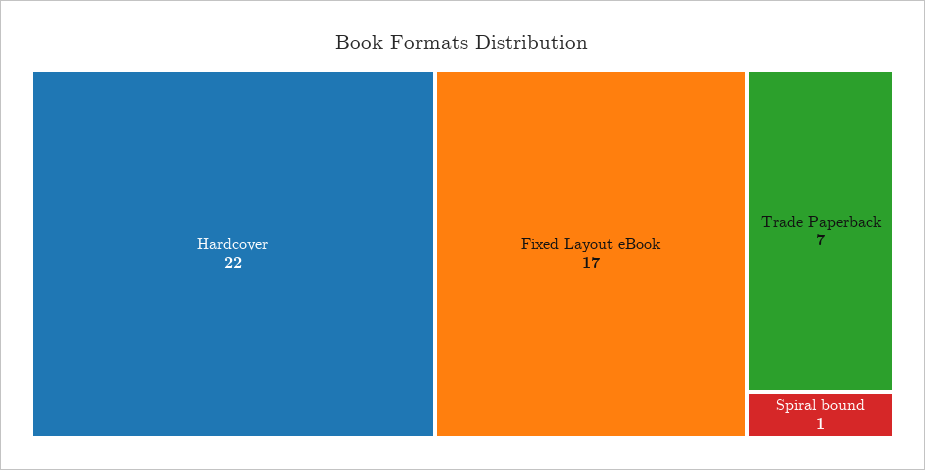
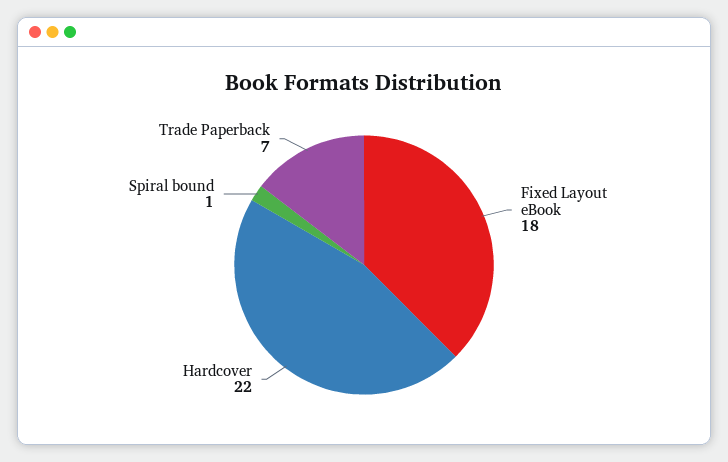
Fixed Layout eBook: 17 -> 18

